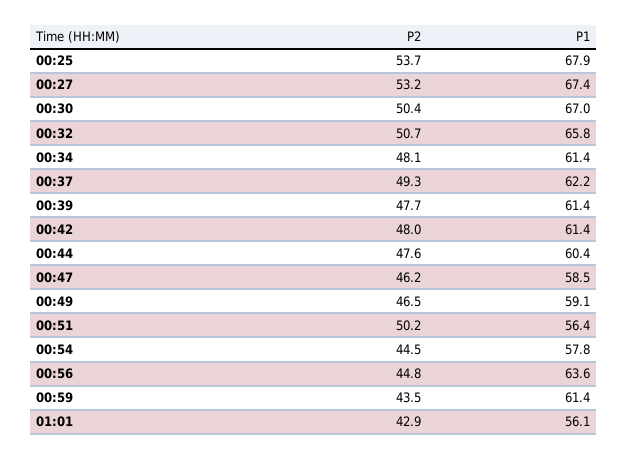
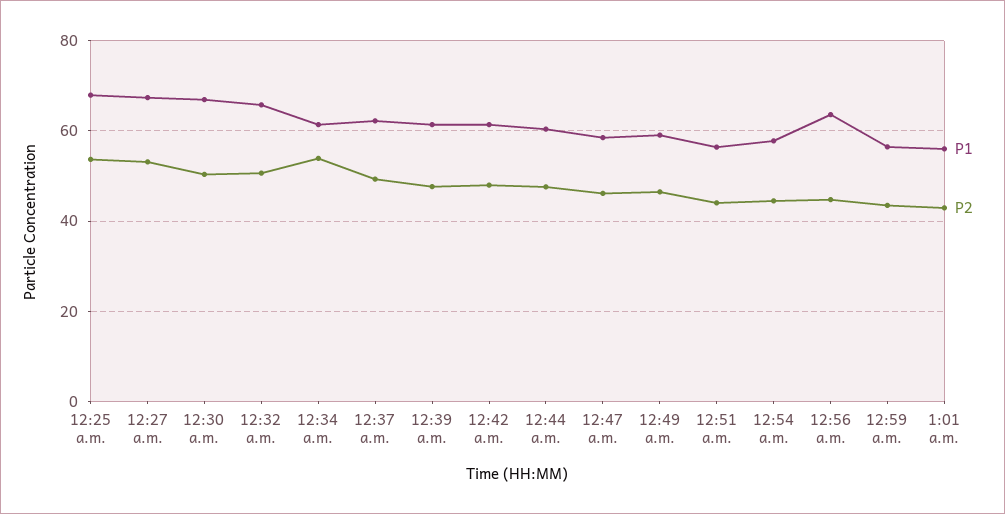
P2, 00:34: 48.1 -> 54
P2, 00:51: 50.2 -> 44
P1, 00:59: 61.4 -> 56

